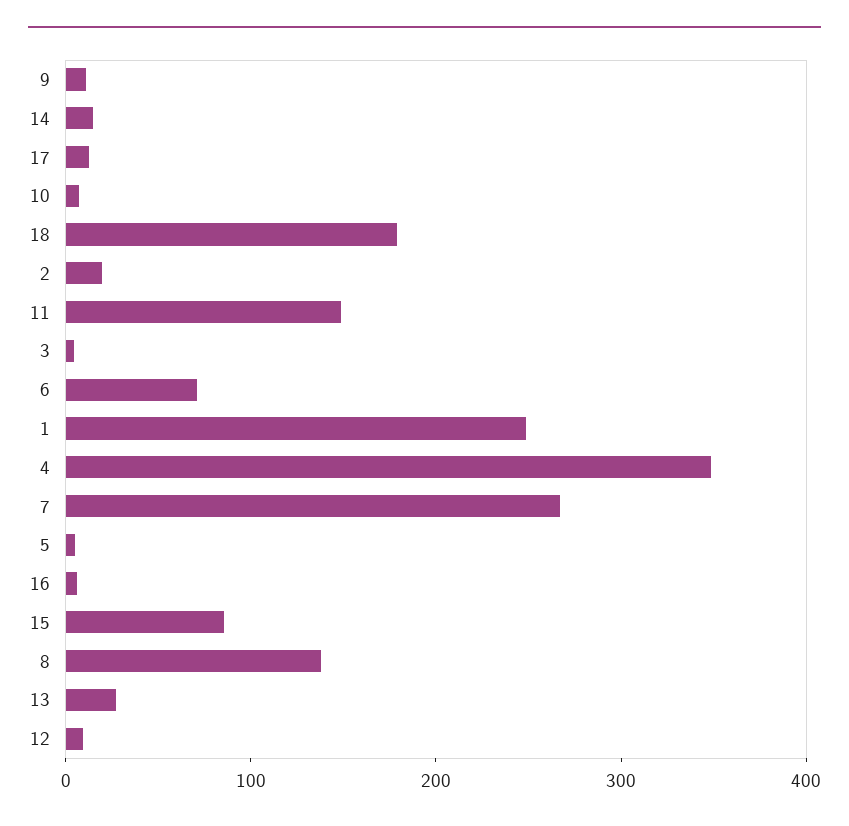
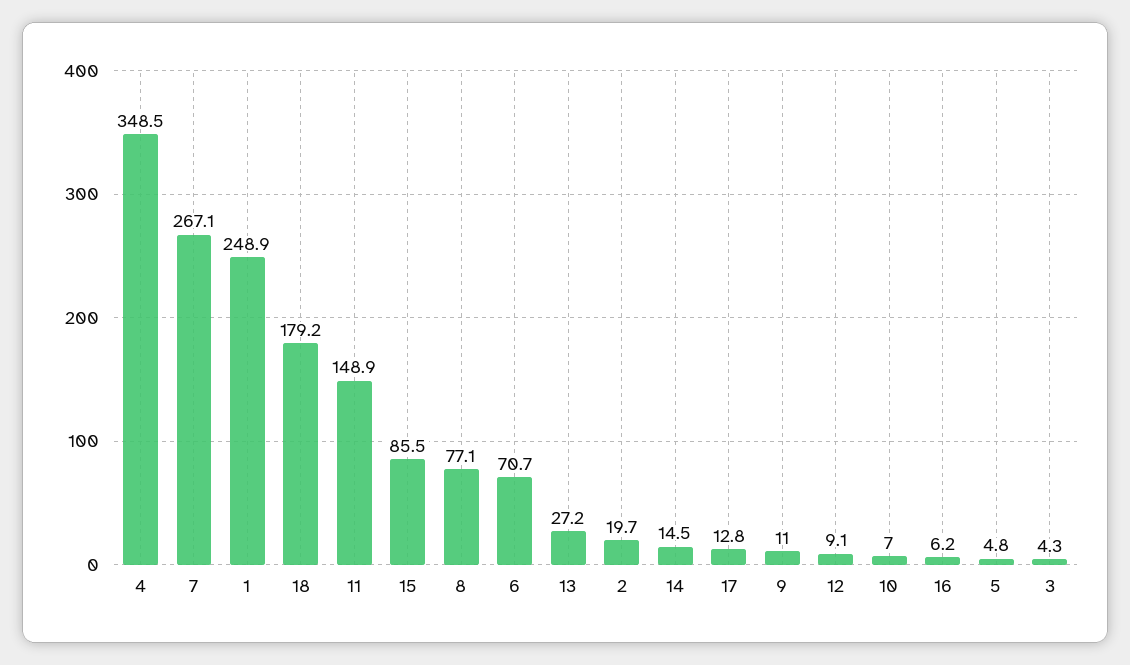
8: 140 -> 77.1

